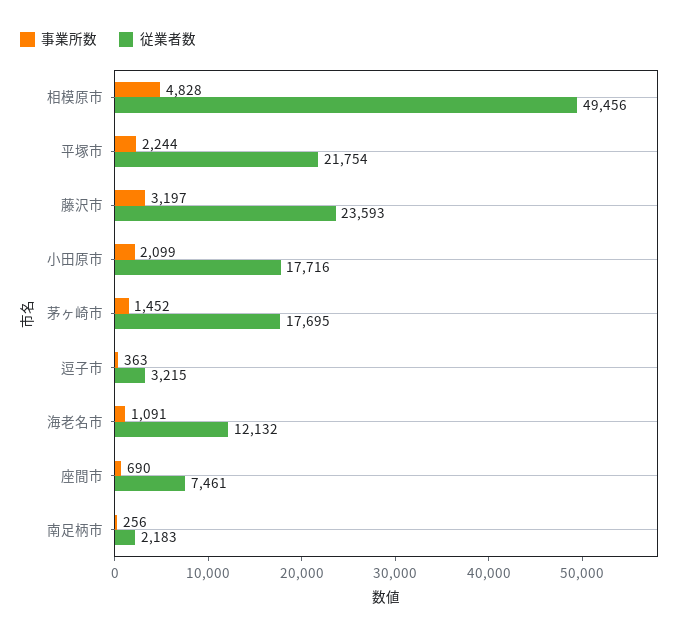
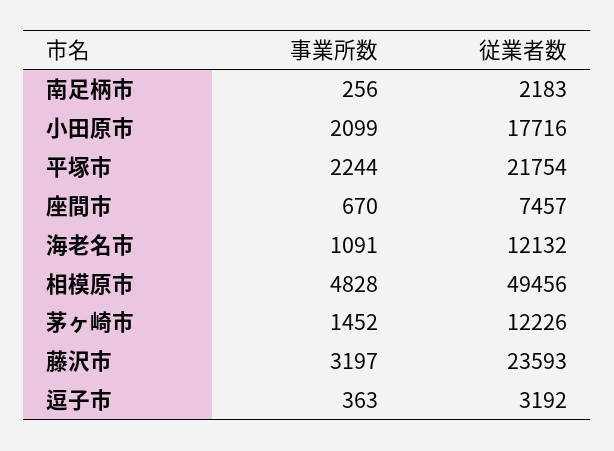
従業者数, 茅ヶ崎市: 17695 -> 12226
従業者数, 逗子市: 3215 -> 3192
事業所数, 座間市: 690 -> 670
従業者数, 座間市: 7461 -> 7457

